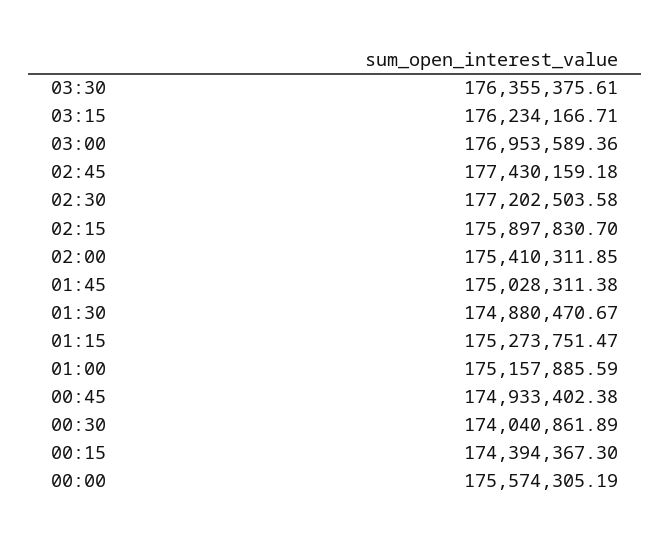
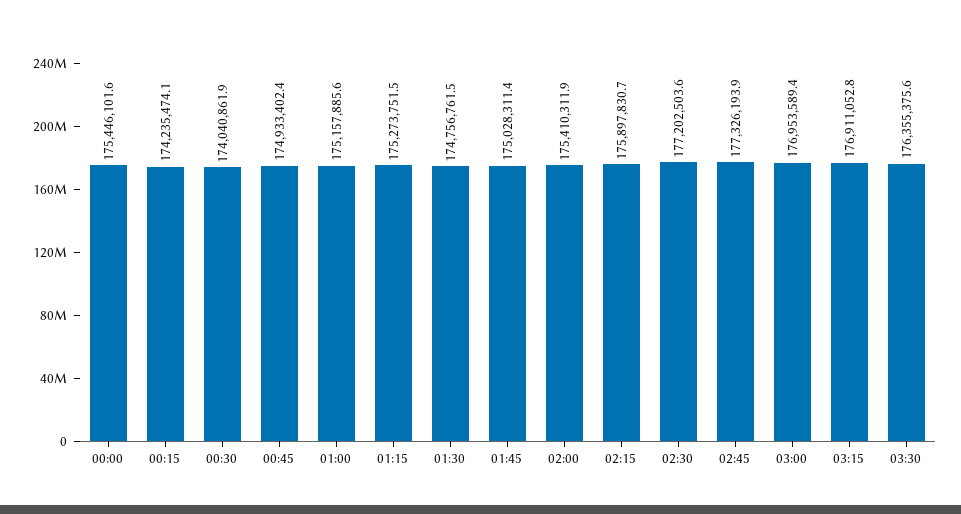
03:15: 176234166.71 -> 176911052.8
02:45: 177430159.18 -> 177326193.9
01:30: 174880470.67 -> 174756761.5
00:15: 174394367.3 -> 174235474.1
00:00: 175574305.19 -> 175446101.6

